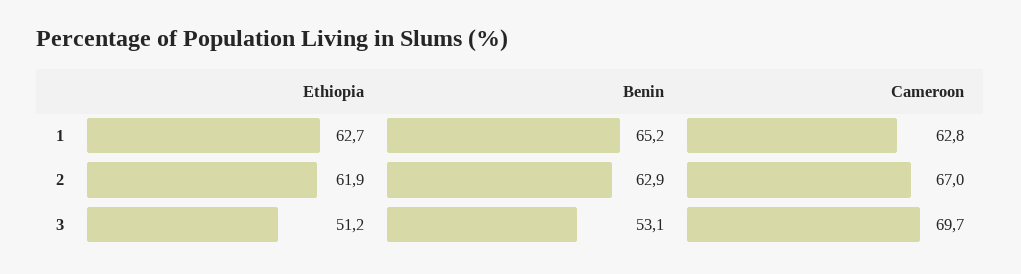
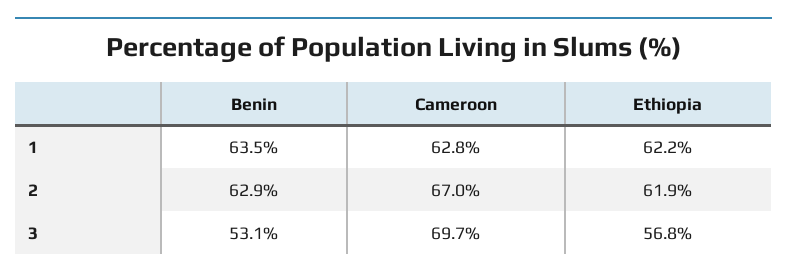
Ethiopia, 1: 62.7 -> 62.2
Benin, 1: 65.2 -> 63.5
Ethiopia, 3: 51.2 -> 56.8

